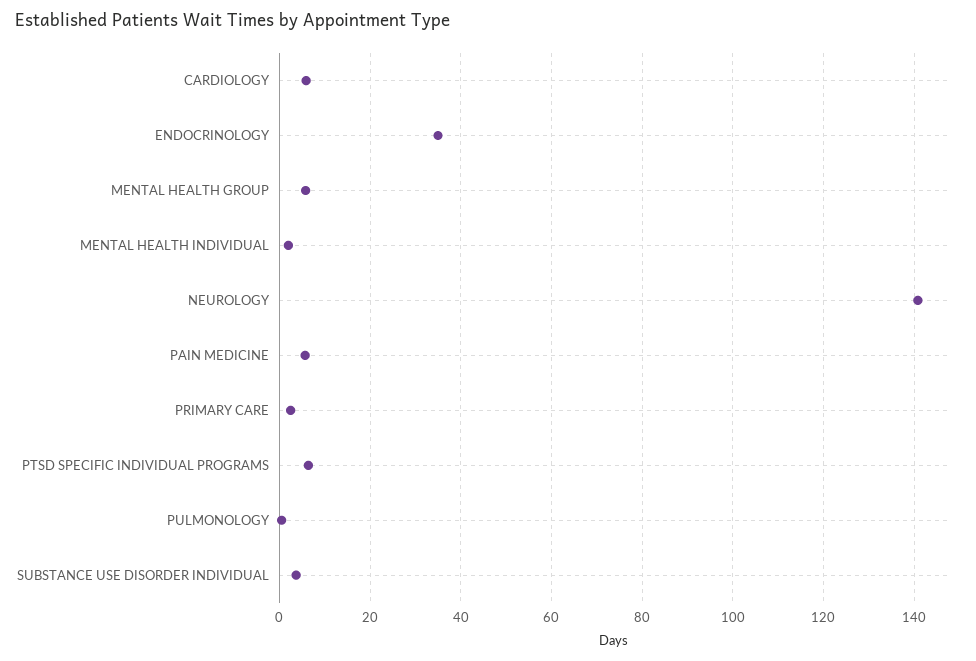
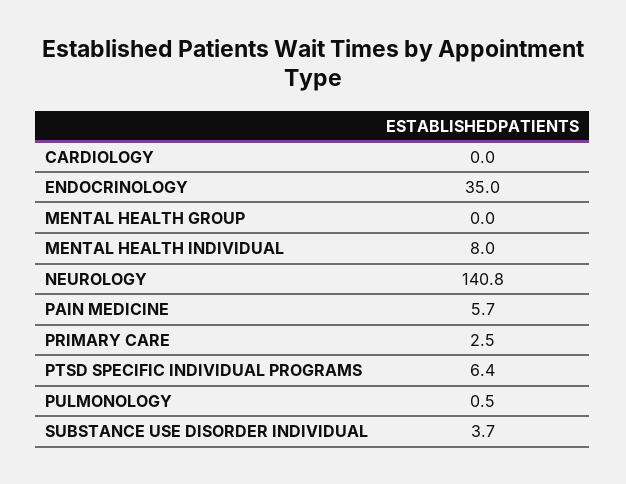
CARDIOLOGY: 6 -> 0
MENTAL HEALTH GROUP: 6 -> 0
MENTAL HEALTH INDIVIDUAL: 2 -> 8

